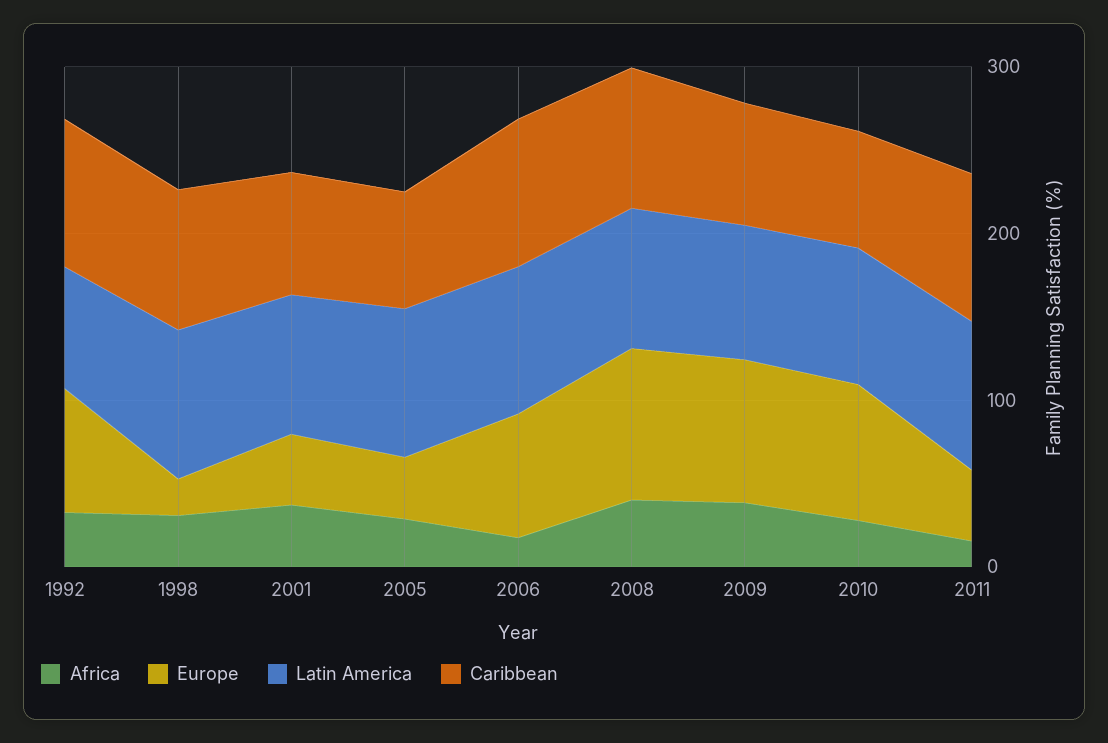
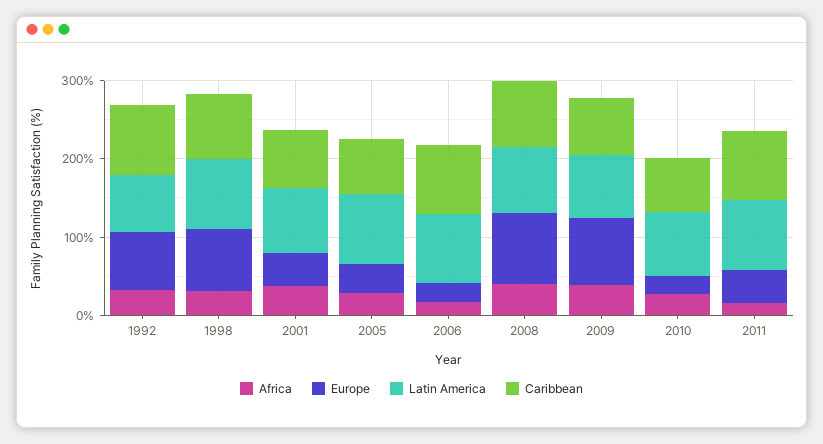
Europe, 1998: 20 -> 80
Europe, 2006: 80 -> 20
Europe, 2010: 80 -> 20

